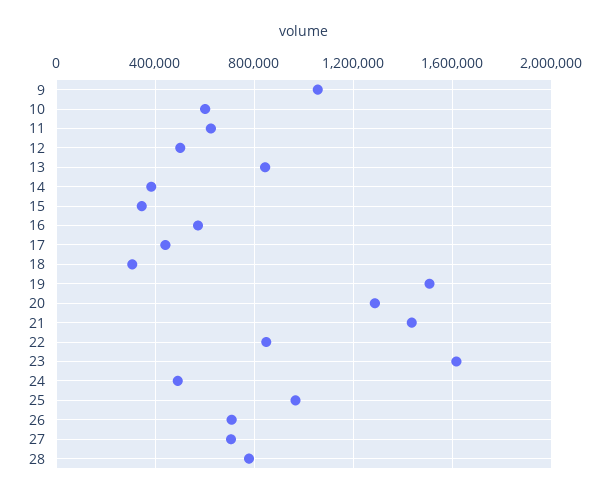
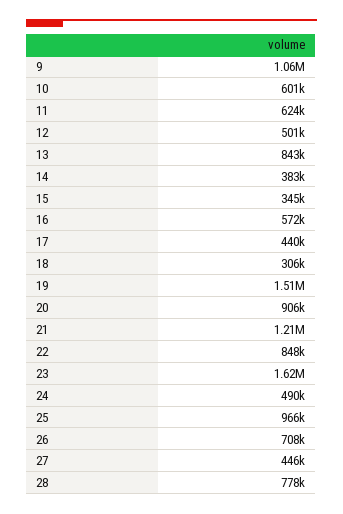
20: 1300000 -> 906000
21: 1450000 -> 1210000
27: 700000 -> 446000

